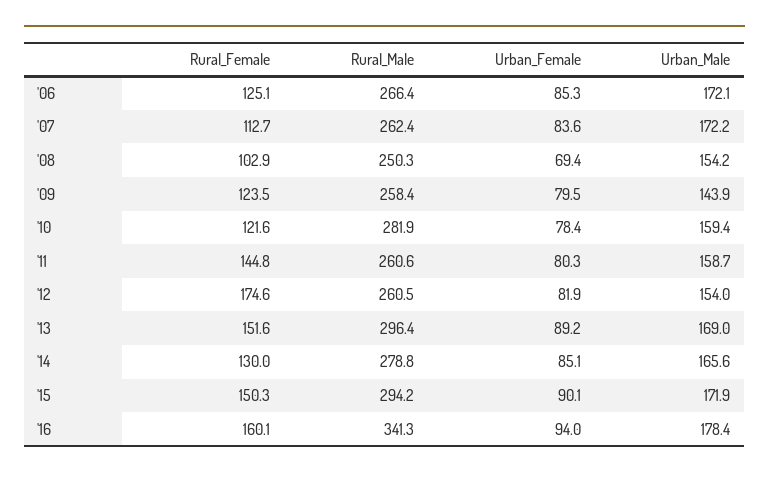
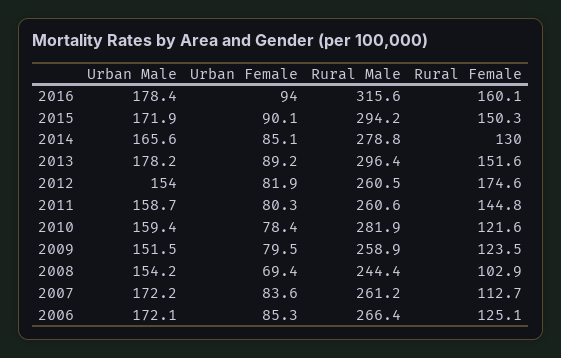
Rural_Male, '07: 262.4 -> 261.2
Rural_Male, '08: 250.3 -> 244.4
Rural_Male, '09: 258.4 -> 258.9
Urban_Male, '09: 143.9 -> 151.5
Urban_Male, '13: 169 -> 178.2
Rural_Male, '16: 341.3 -> 315.6

